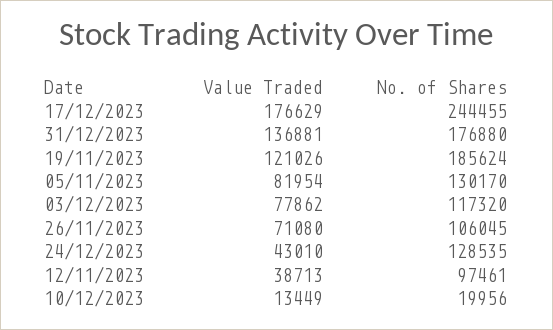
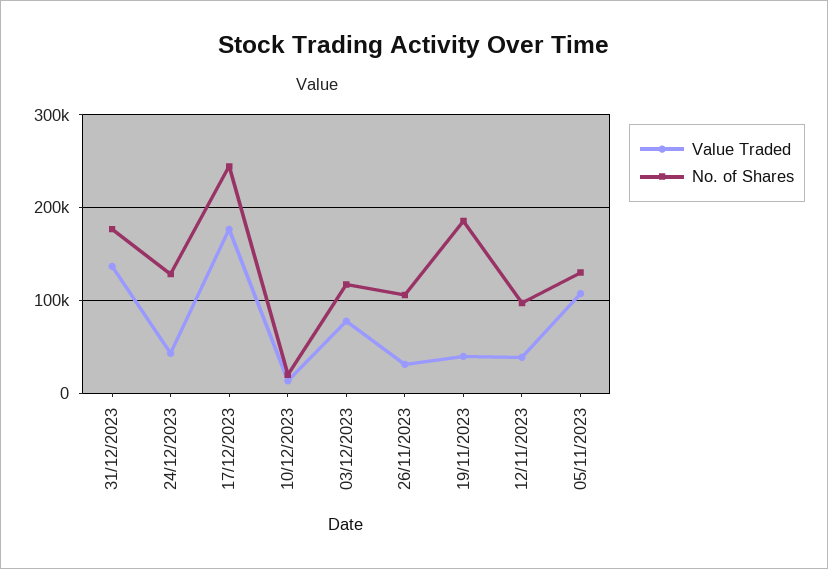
Value Traded, 19/11/2023: 121026 -> 40000
Value Traded, 05/11/2023: 81954 -> 110000
Value Traded, 26/11/2023: 71080 -> 30000

